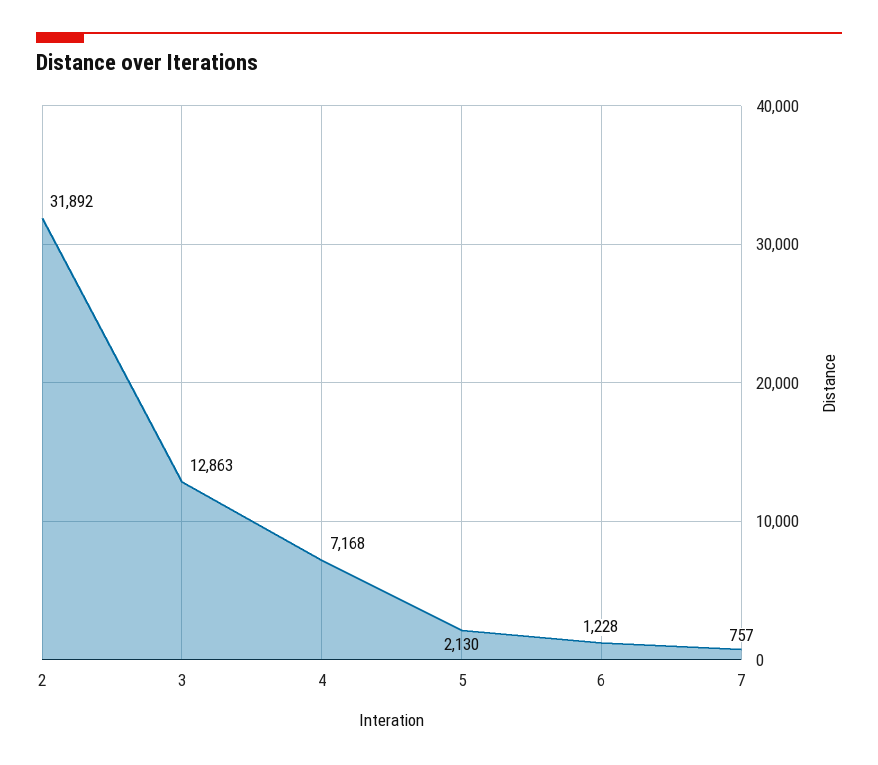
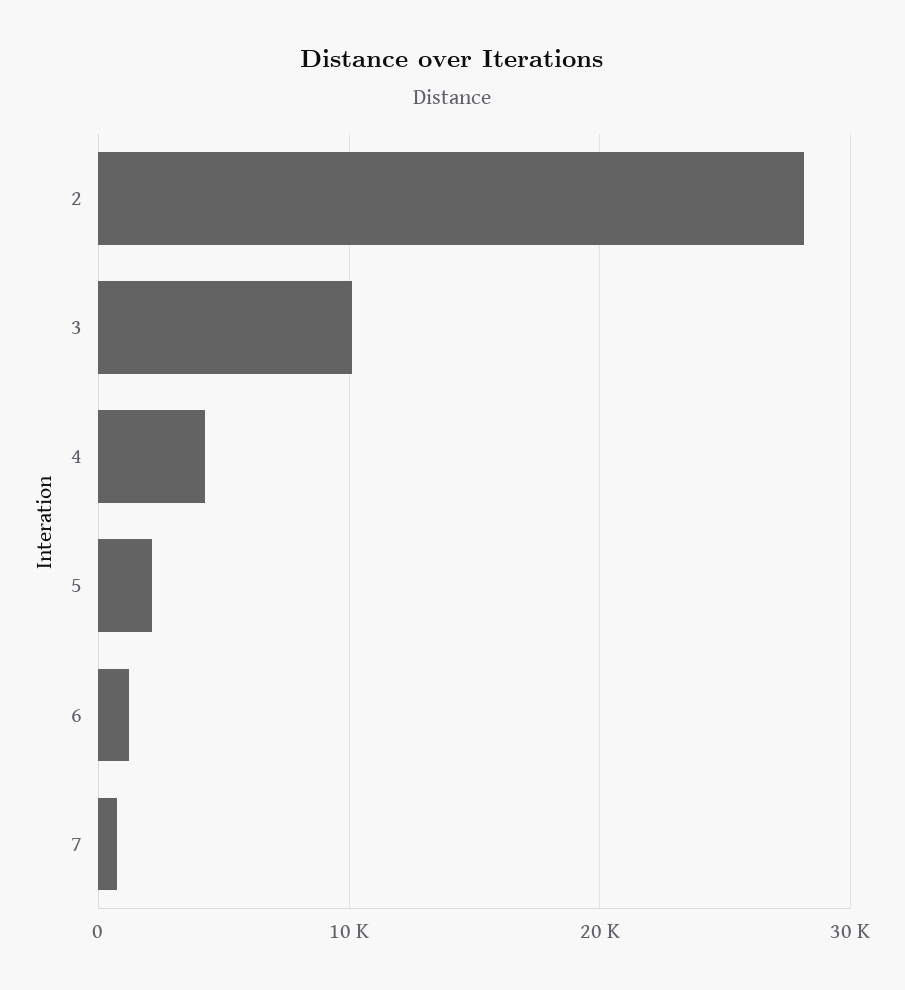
2: 31892 -> 28000
3: 12863 -> 10000
4: 7168 -> 4000

